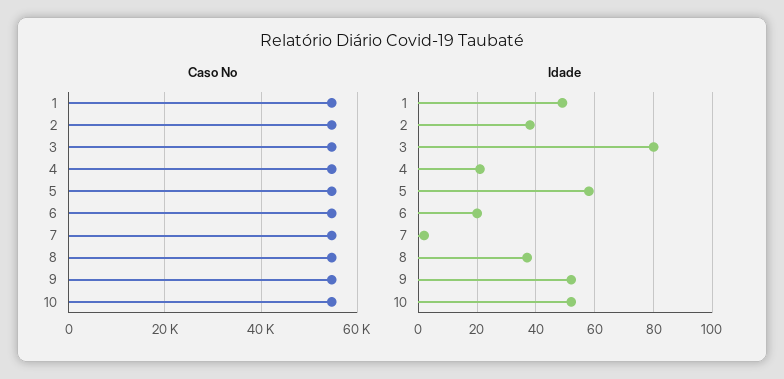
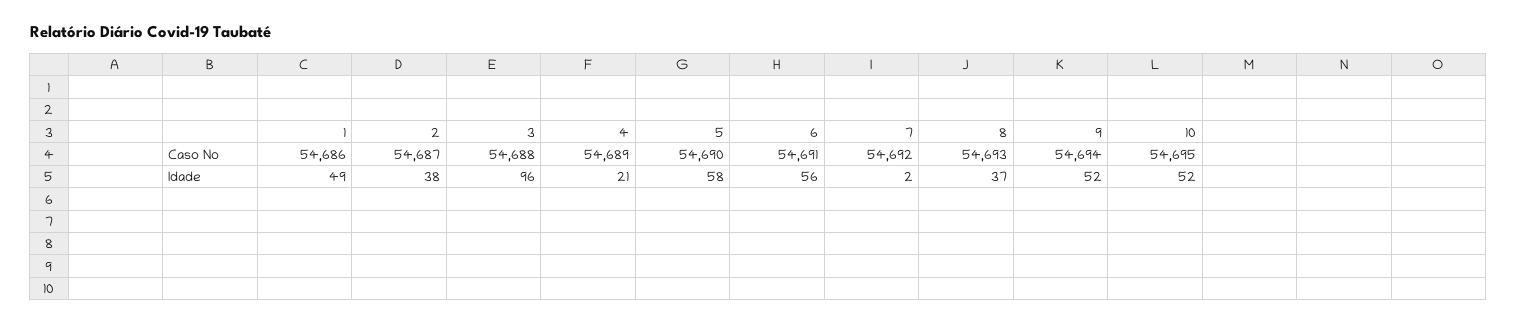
Idade, 3: 80 -> 96
Idade, 6: 20 -> 56

